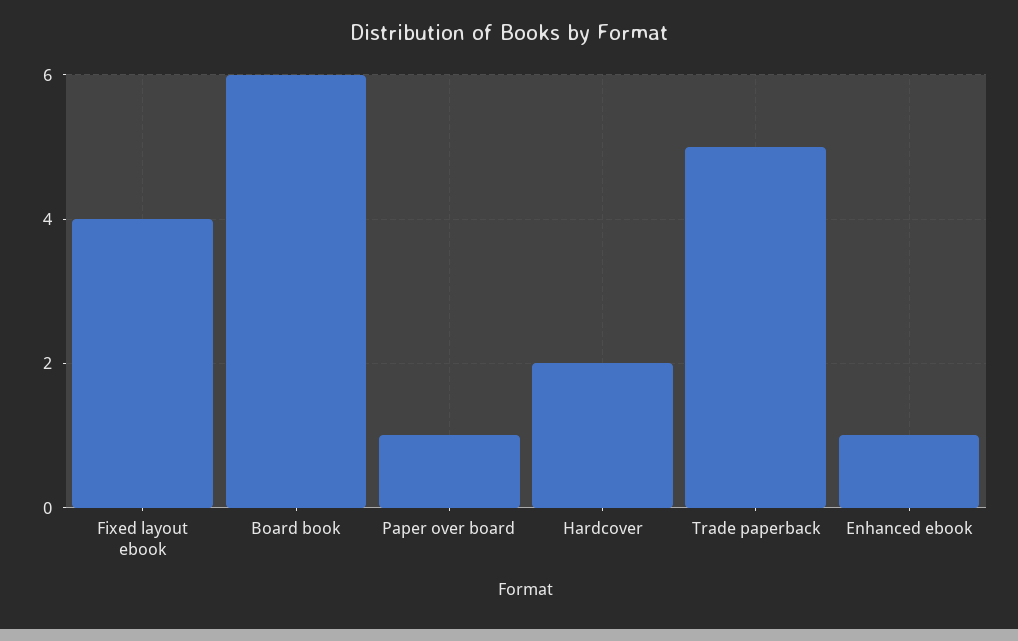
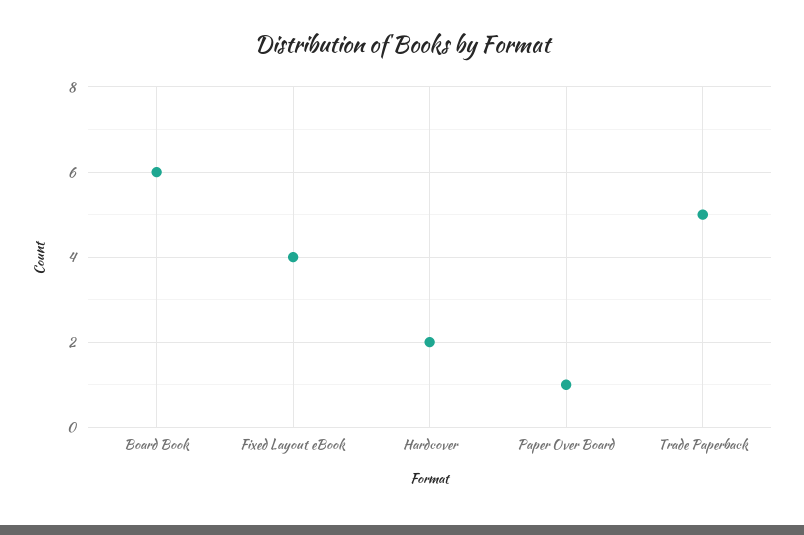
Enhanced ebook: 1 -> none

